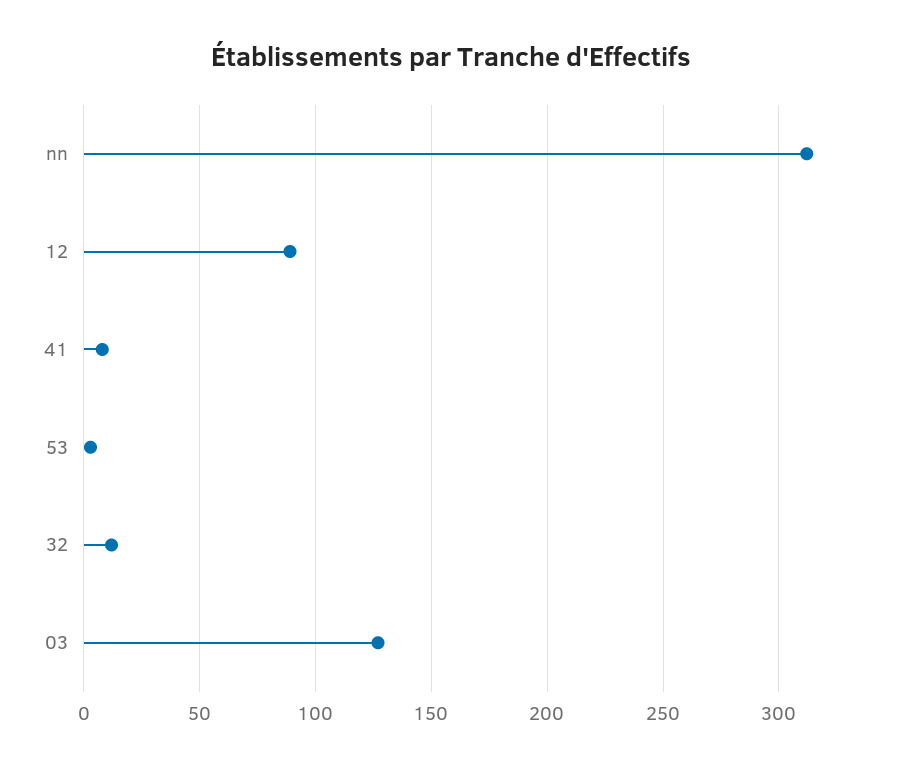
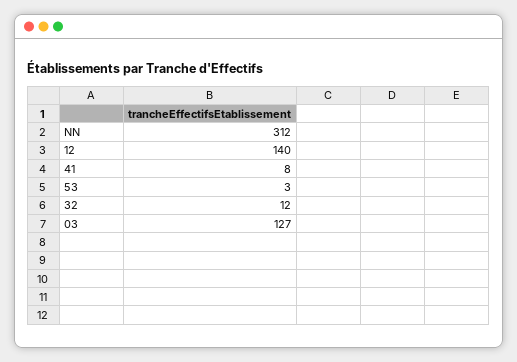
12: 90 -> 140

